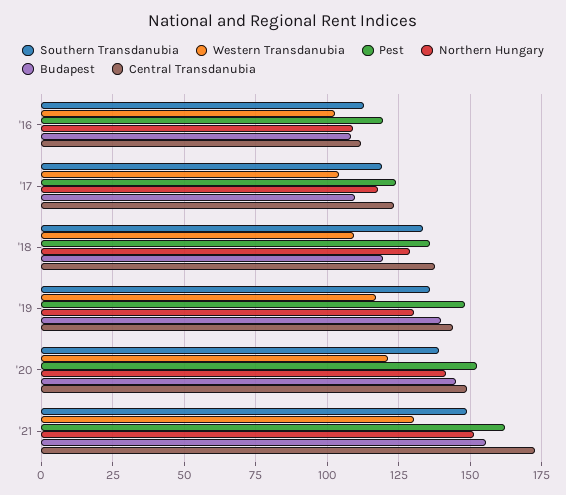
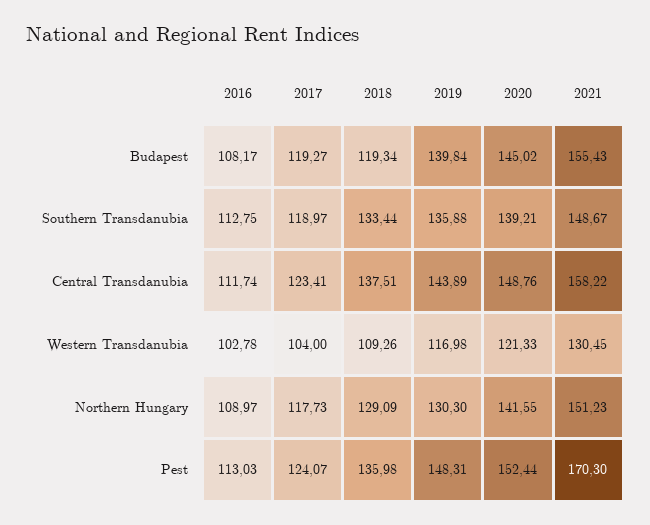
Pest, '16: 120 -> 113.03
Budapest, '17: 110 -> 119.27
Pest, '21: 162.5 -> 170.3
Central Transdanubia, '21: 172.5 -> 158.22

